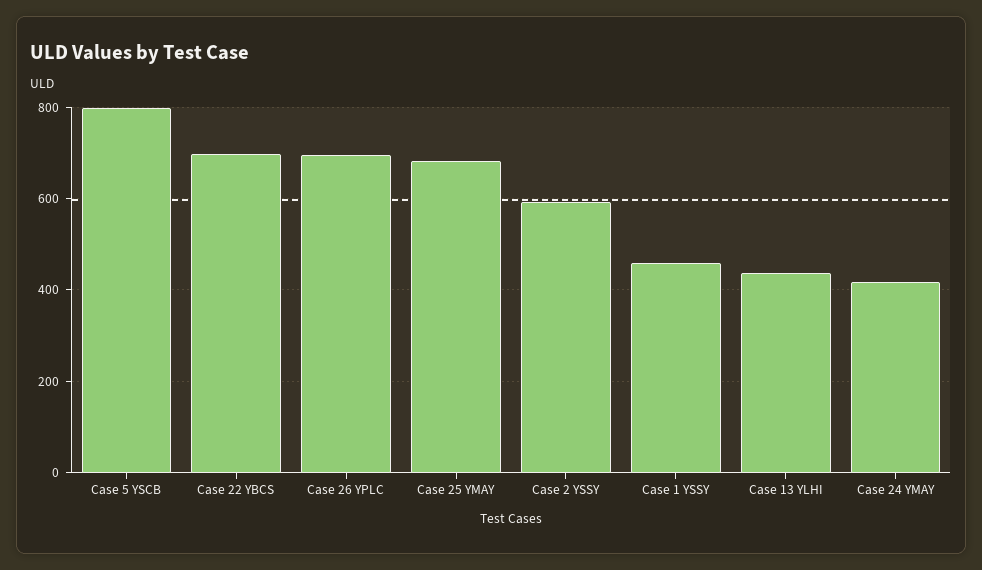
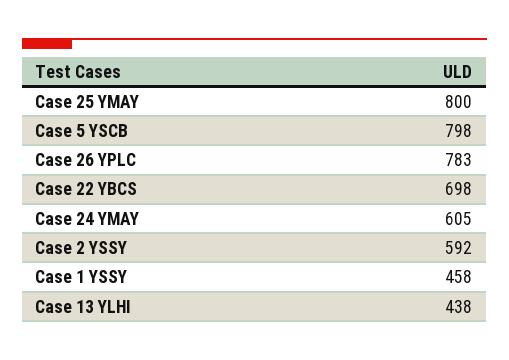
Case 26 YPLC: 700 -> 783
Case 25 YMAY: 680 -> 800
Case 24 YMAY: 420 -> 605

